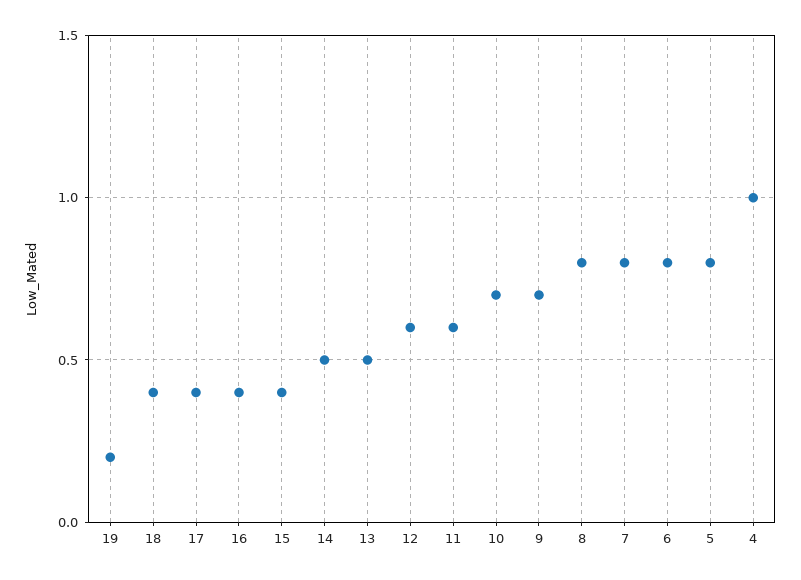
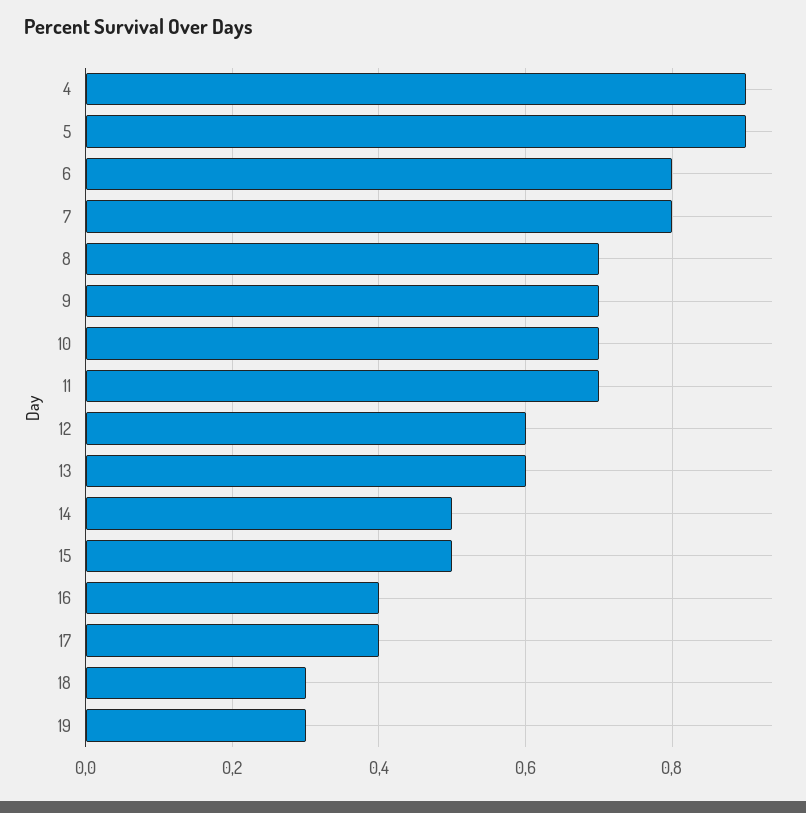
19: 0.2 -> 0.3
18: 0.4 -> 0.3
15: 0.4 -> 0.5
13: 0.5 -> 0.6
11: 0.6 -> 0.7
8: 0.8 -> 0.7
5: 0.8 -> 0.9
4: 1 -> 0.9

